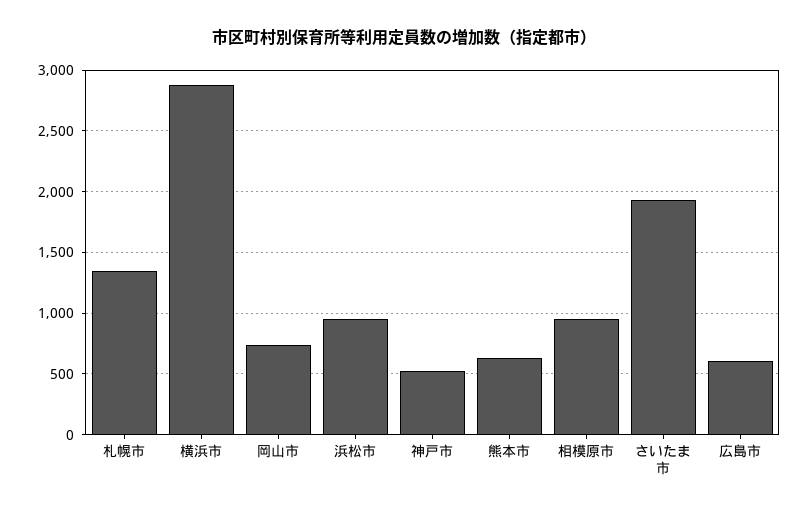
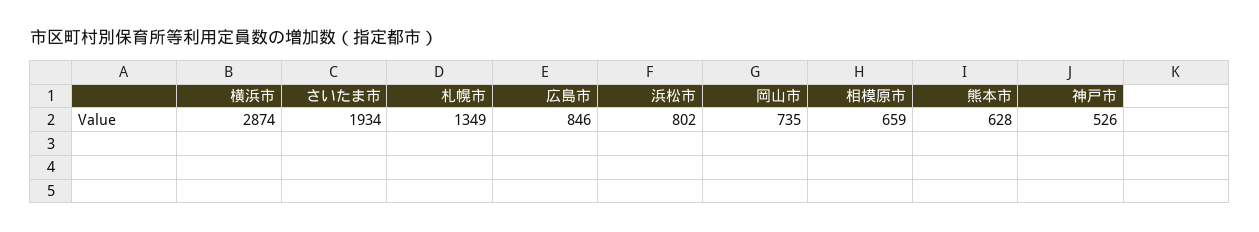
浜松市: 950 -> 802
相模原市: 950 -> 659
広島市: 600 -> 846

